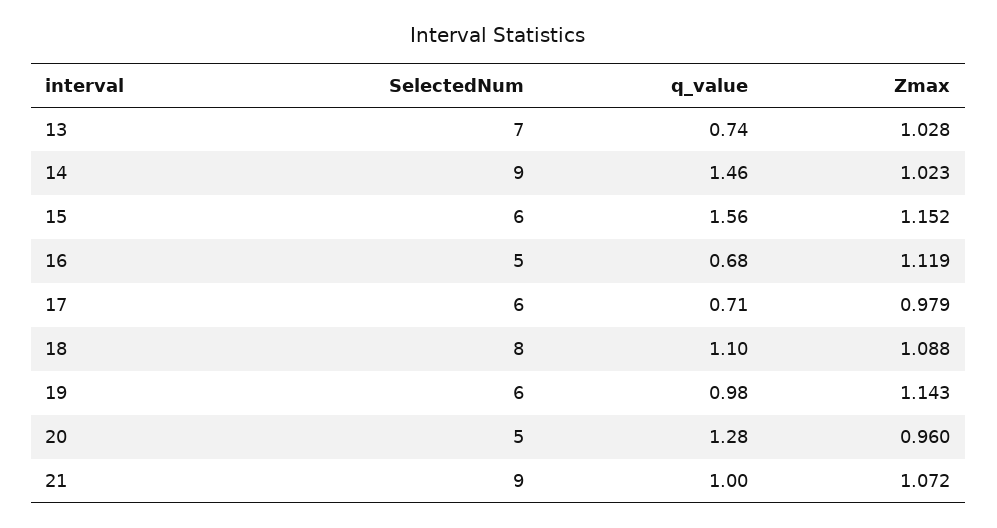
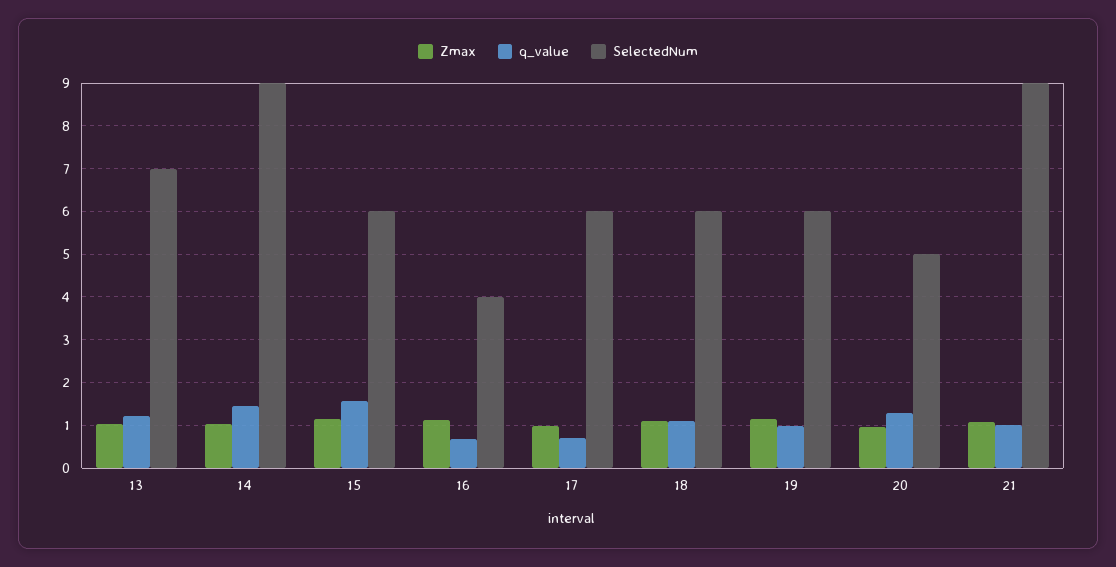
q_value, 13: 0.74 -> 1.2
SelectedNum, 16: 5 -> 4
SelectedNum, 18: 8 -> 6

